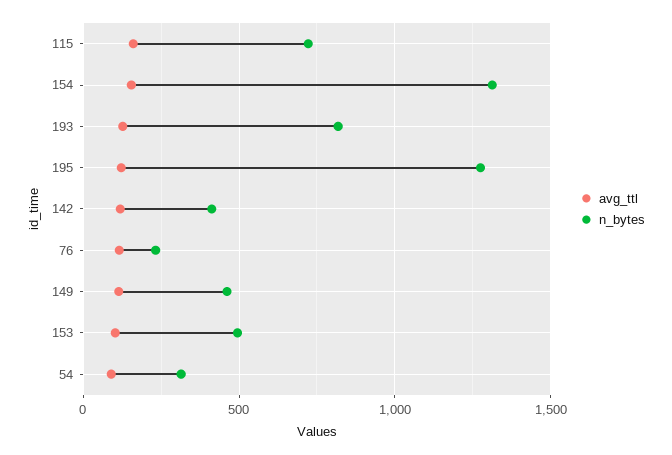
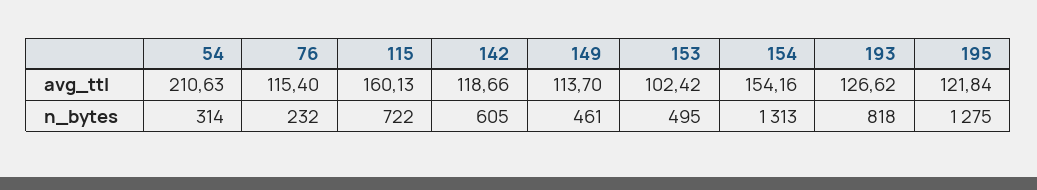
n_bytes, 142: 400 -> 605
avg_ttl, 54: 100 -> 210.63

